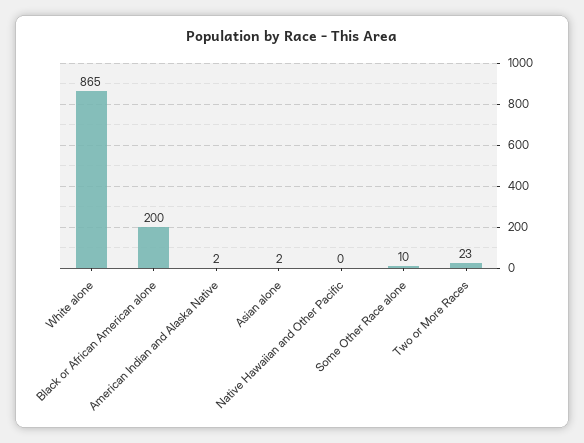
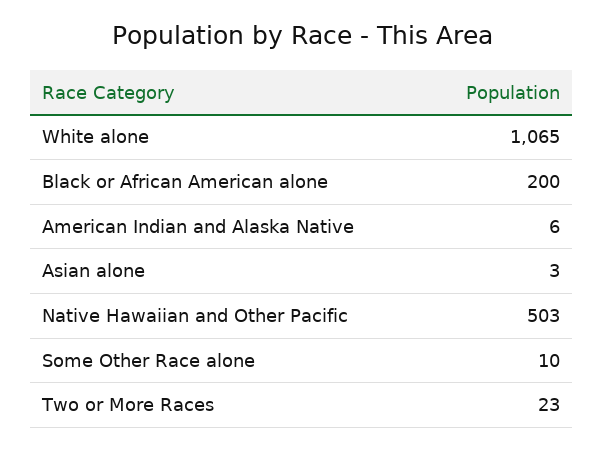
White alone: 865 -> 1065
American Indian and Alaska Native: 2 -> 6
Asian alone: 2 -> 3
Native Hawaiian and Other Pacific: 0 -> 503

